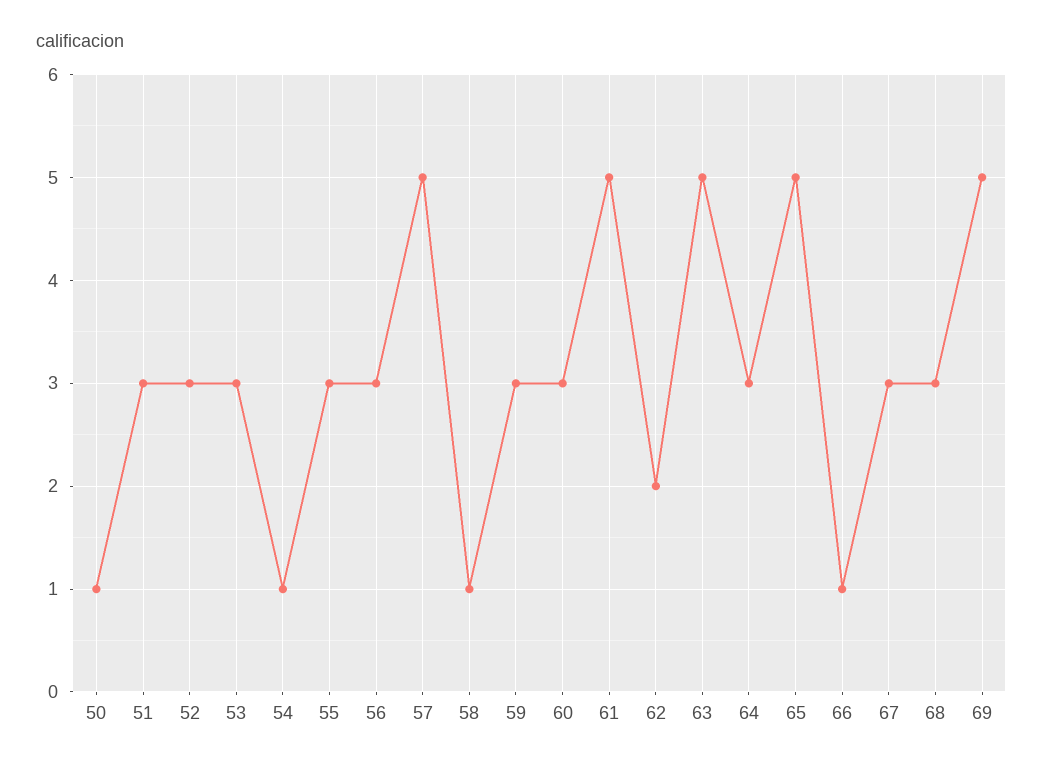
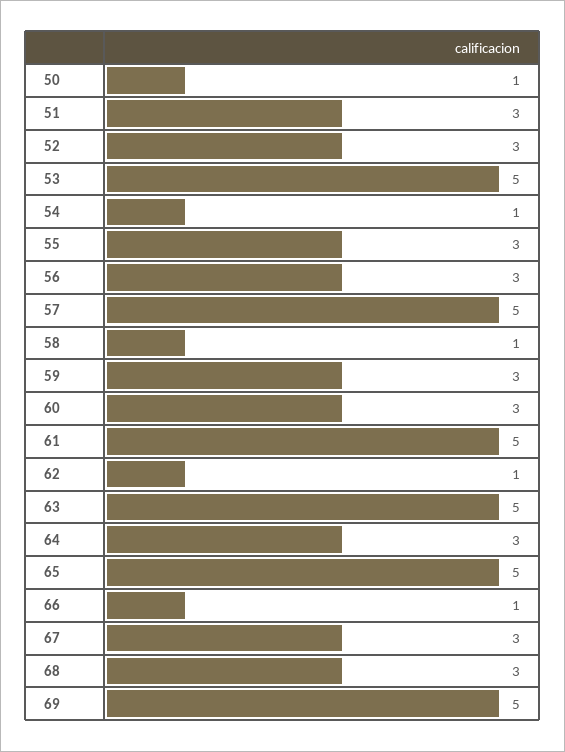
53: 3 -> 5
62: 2 -> 1

